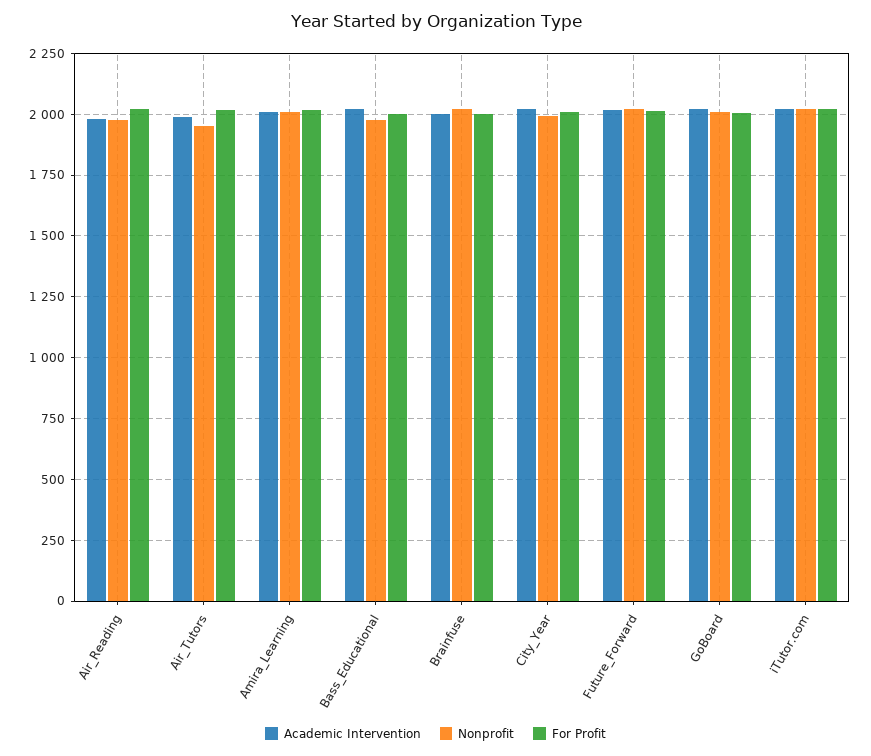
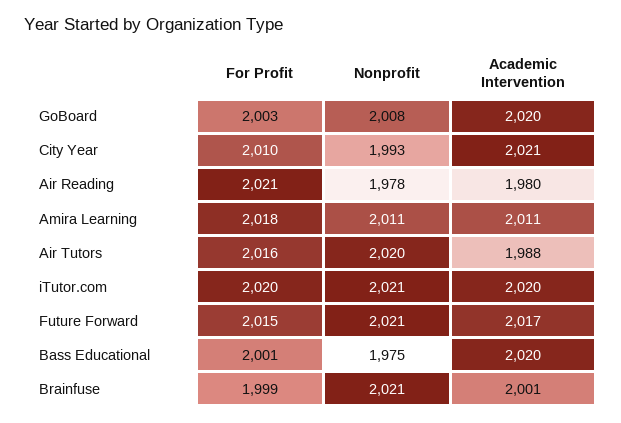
Nonprofit, Air_Tutors: 1950 -> 2020

